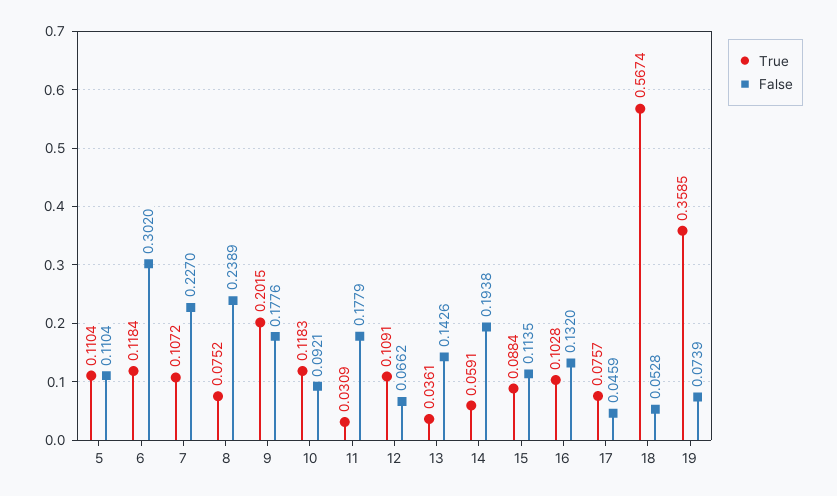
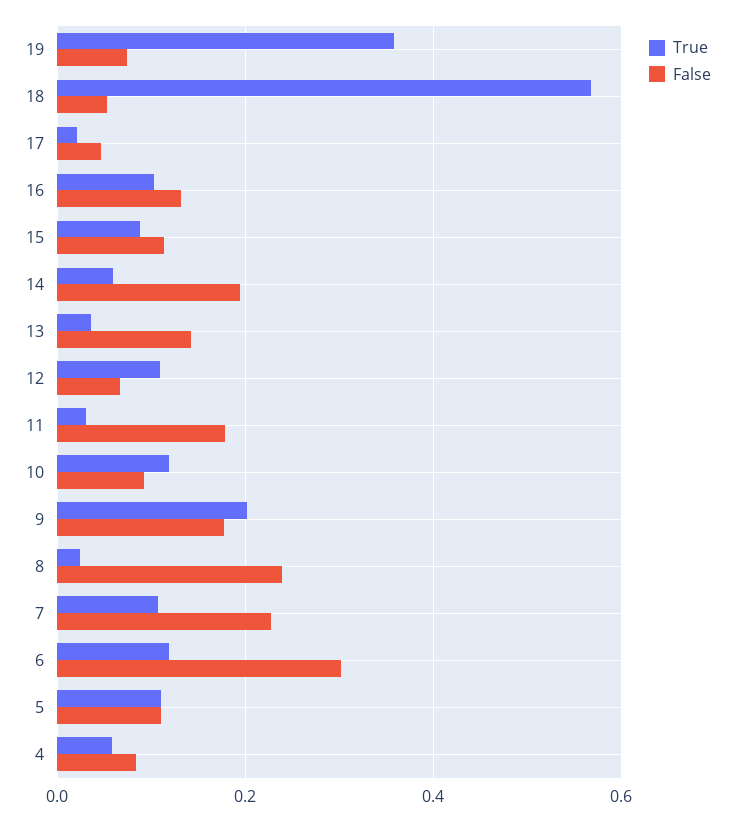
True, 8: 0.0752 -> 0.02
True, 17: 0.0757 -> 0.02
True, 4: none -> 0.06
False, 4: none -> 0.08

